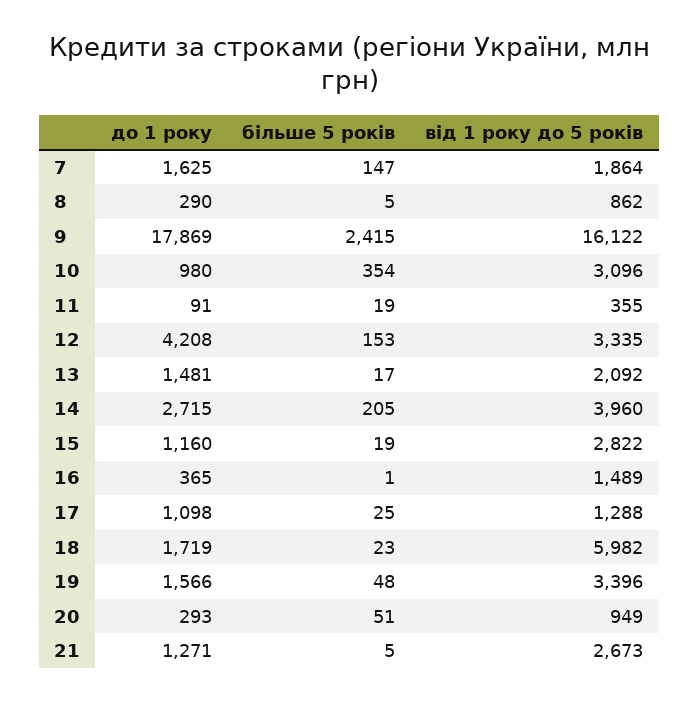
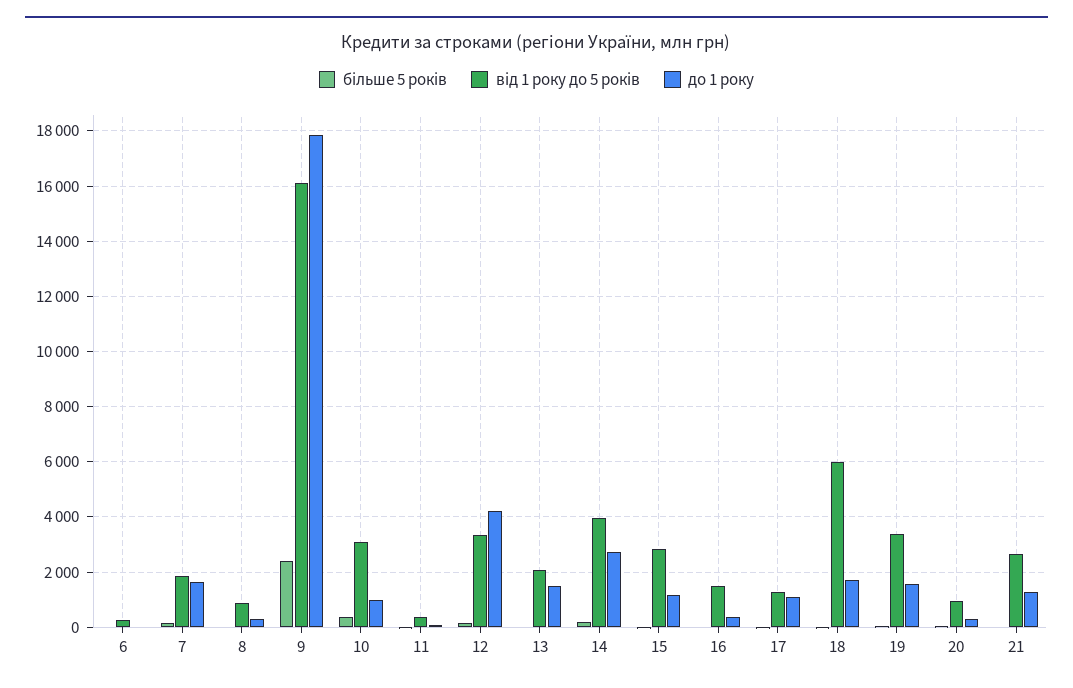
більше 5 років, 6: none -> 0
від 1 року до 5 років, 6: none -> 250
до 1 року, 6: none -> 0

